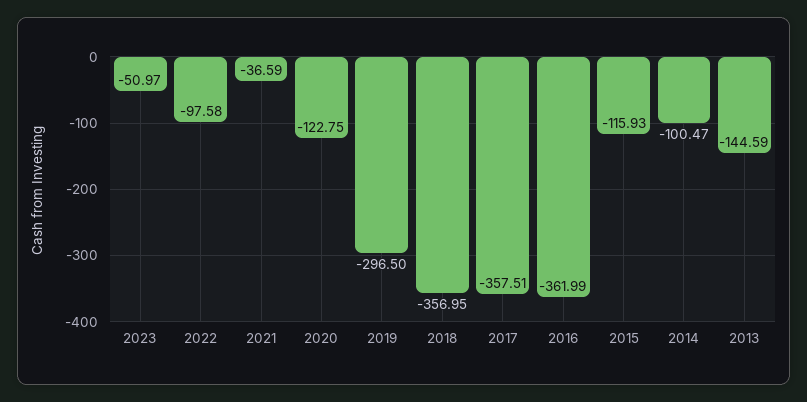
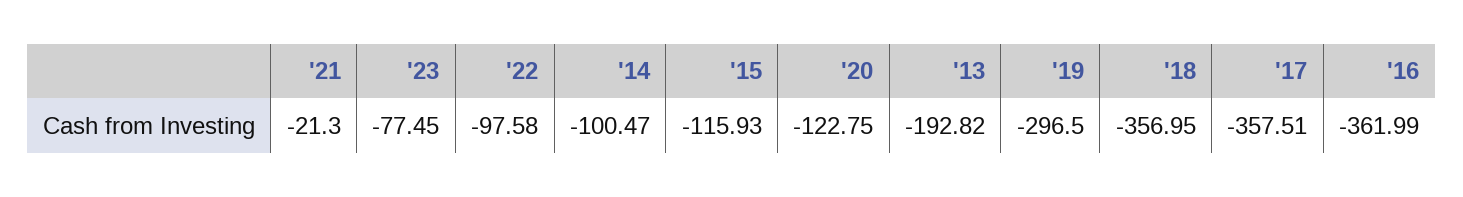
2023: -50.97 -> -77.45
2021: -36.59 -> -21.3
2013: -144.59 -> -192.82

